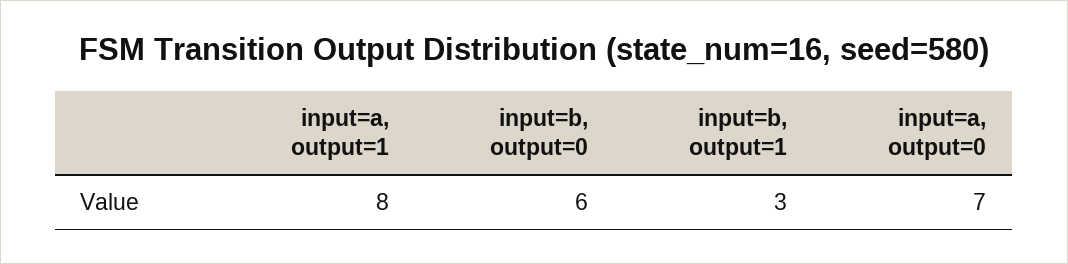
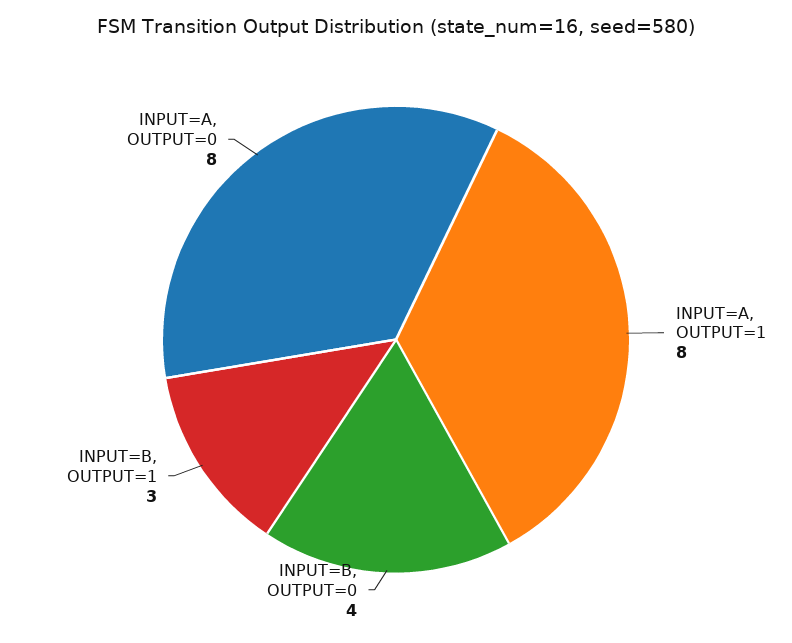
input=b, output=0: 6 -> 4
input=a, output=0: 7 -> 8

